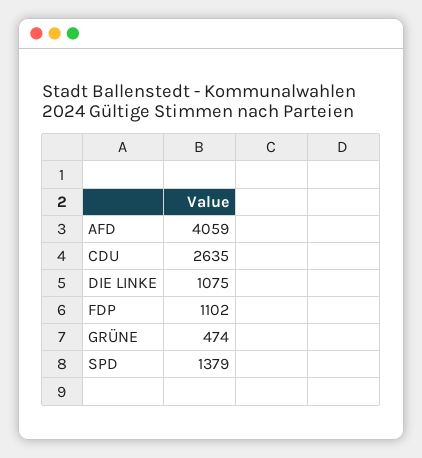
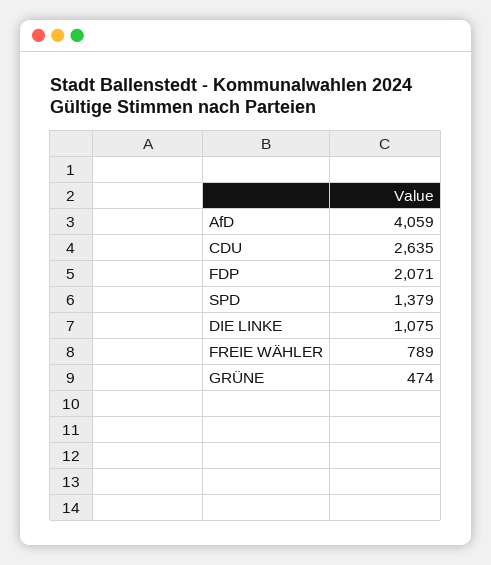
FDP: 1102 -> 2071
FREIE WÄHLER: none -> 789

